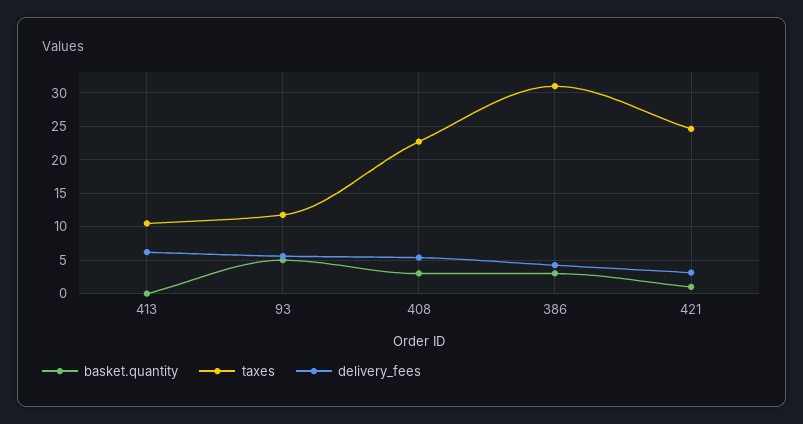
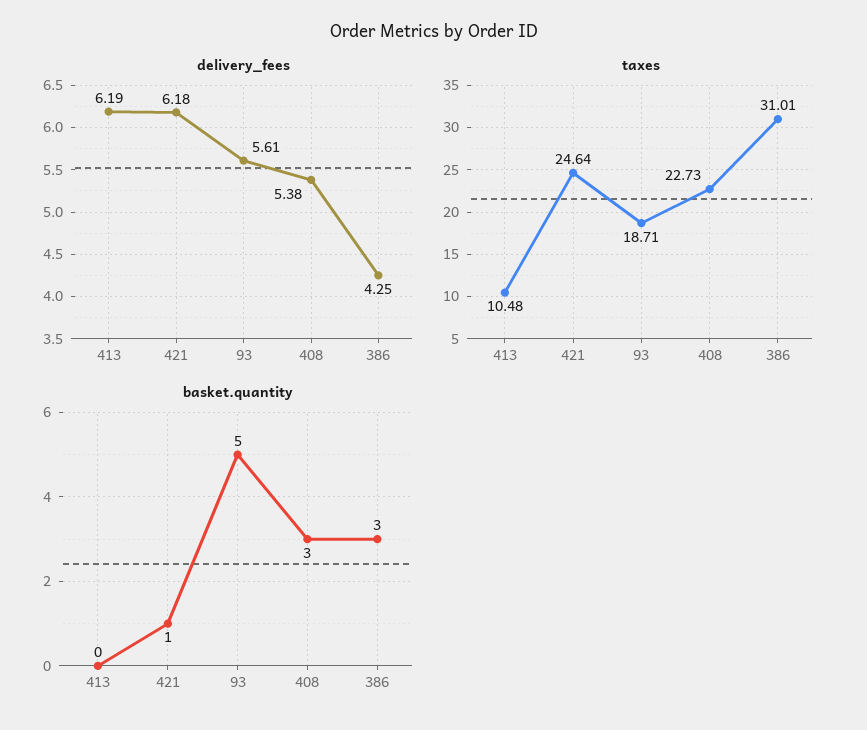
taxes, 93: 12 -> 18.71
delivery_fees, 421: 3 -> 6.18

